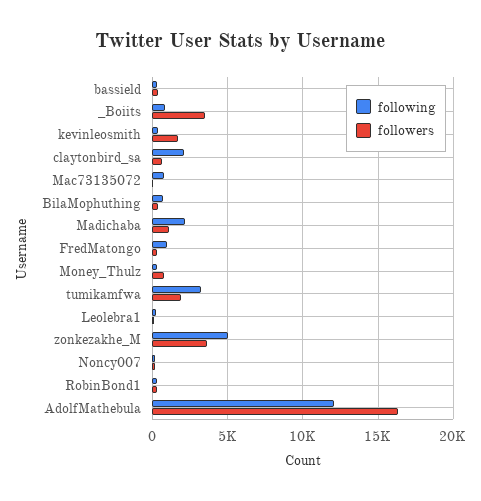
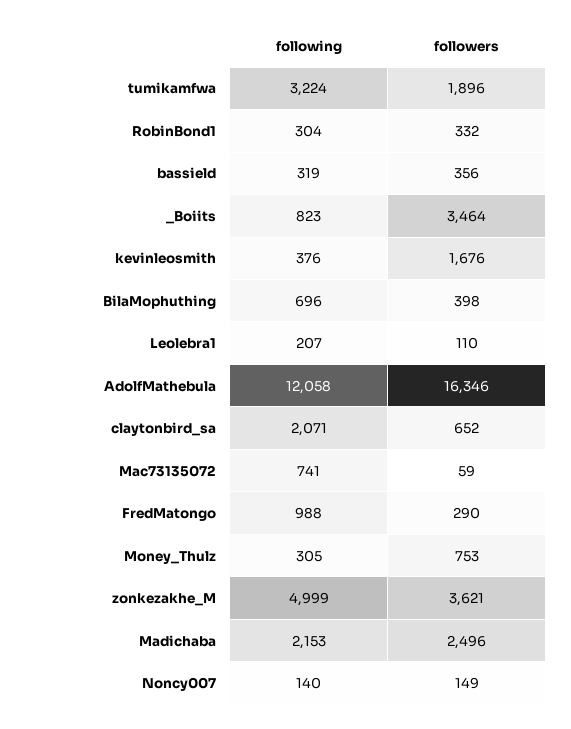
followers, Madichaba: 1000 -> 2496

